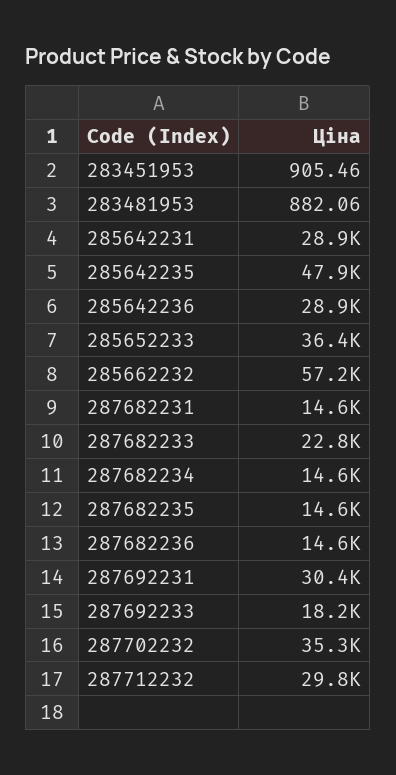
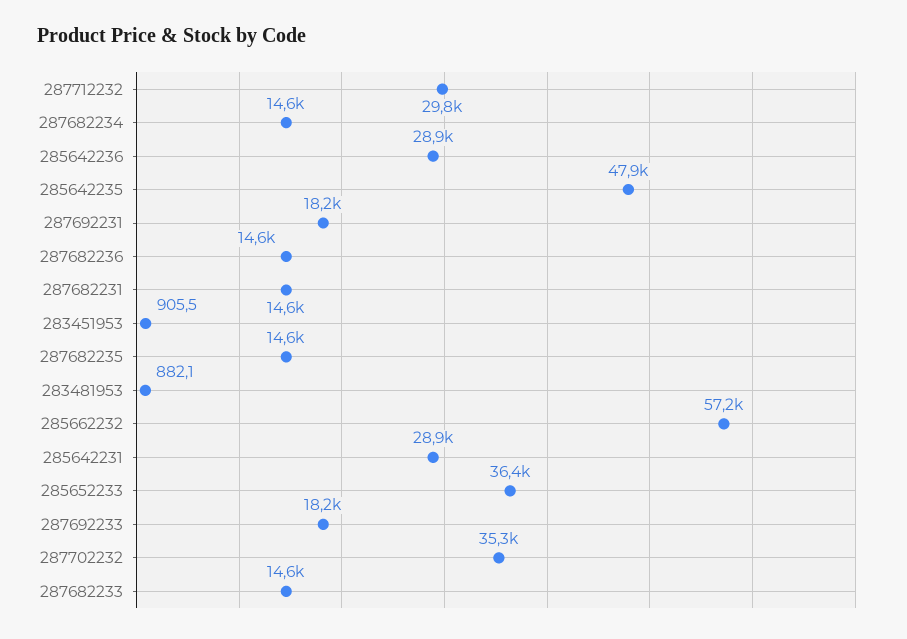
287682233: 22800 -> 14600
287692231: 30400 -> 18200

